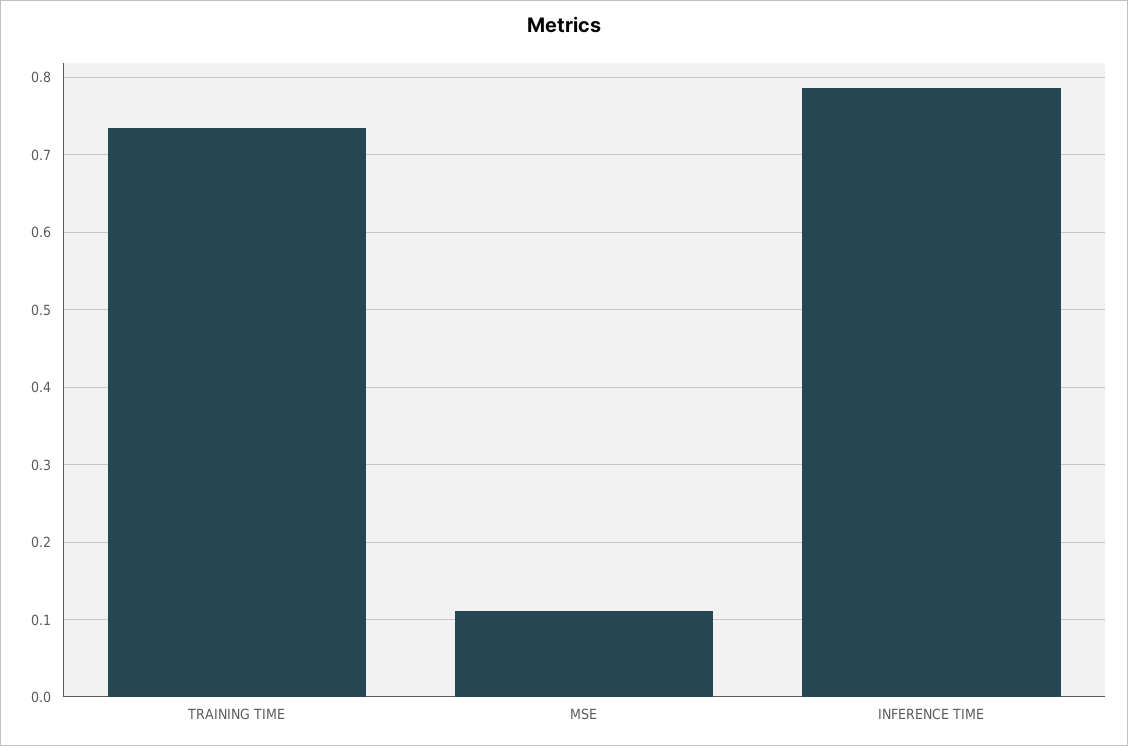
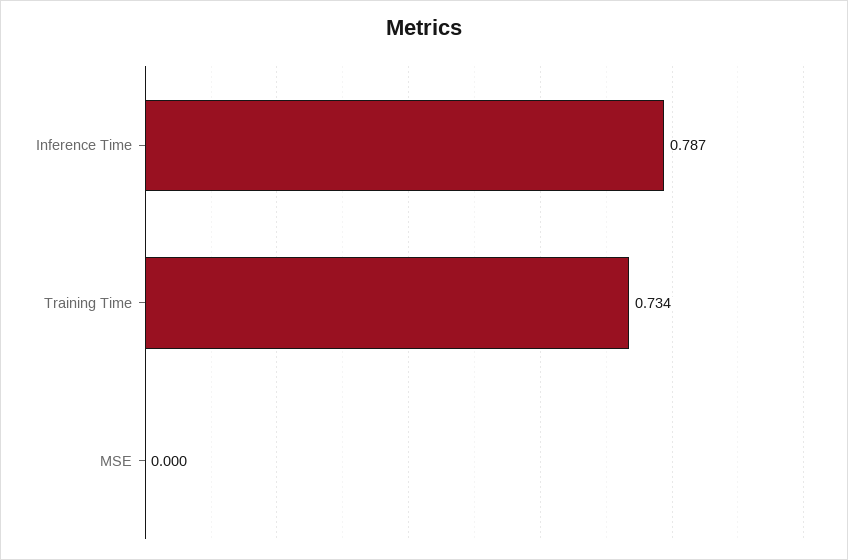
MSE: 0.11 -> 0

